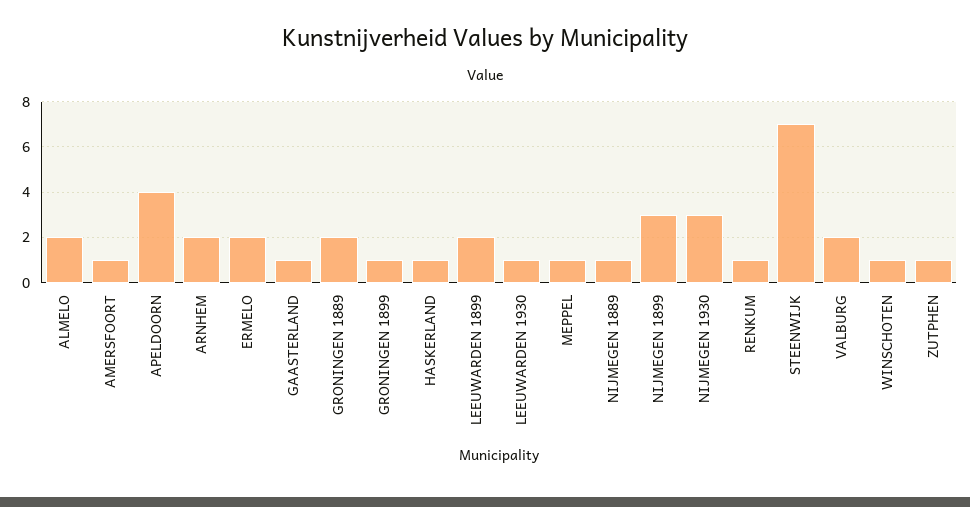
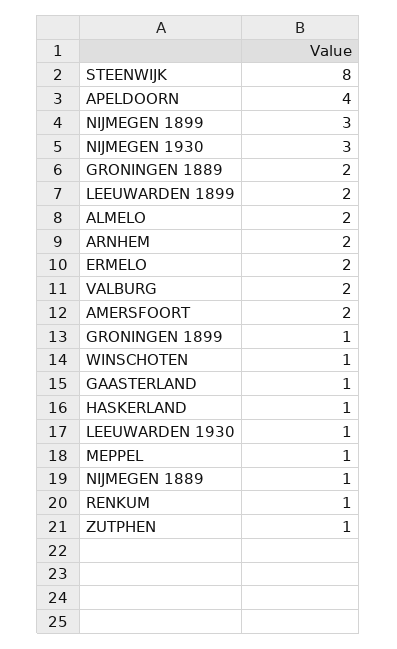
AMERSFOORT: 1 -> 2
STEENWIJK: 7 -> 8

